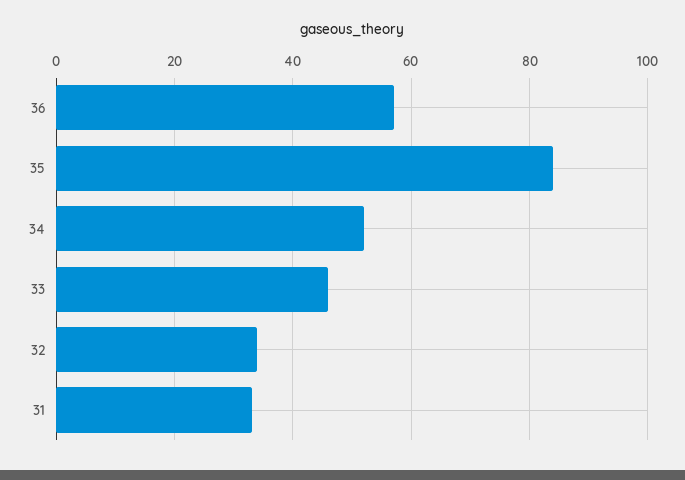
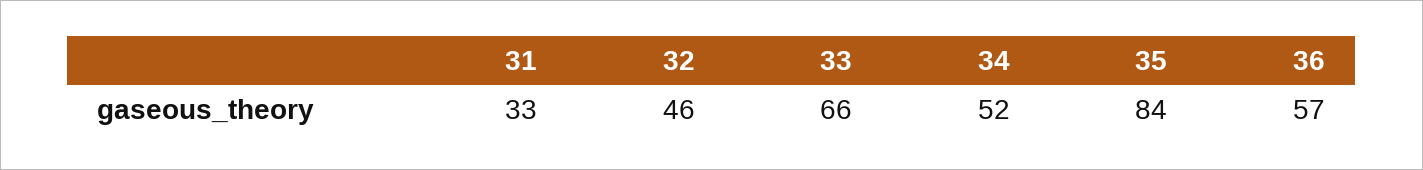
33: 45 -> 66
32: 35 -> 46

